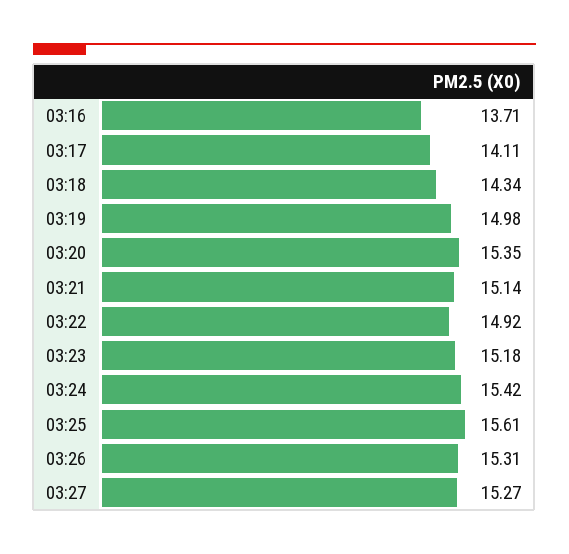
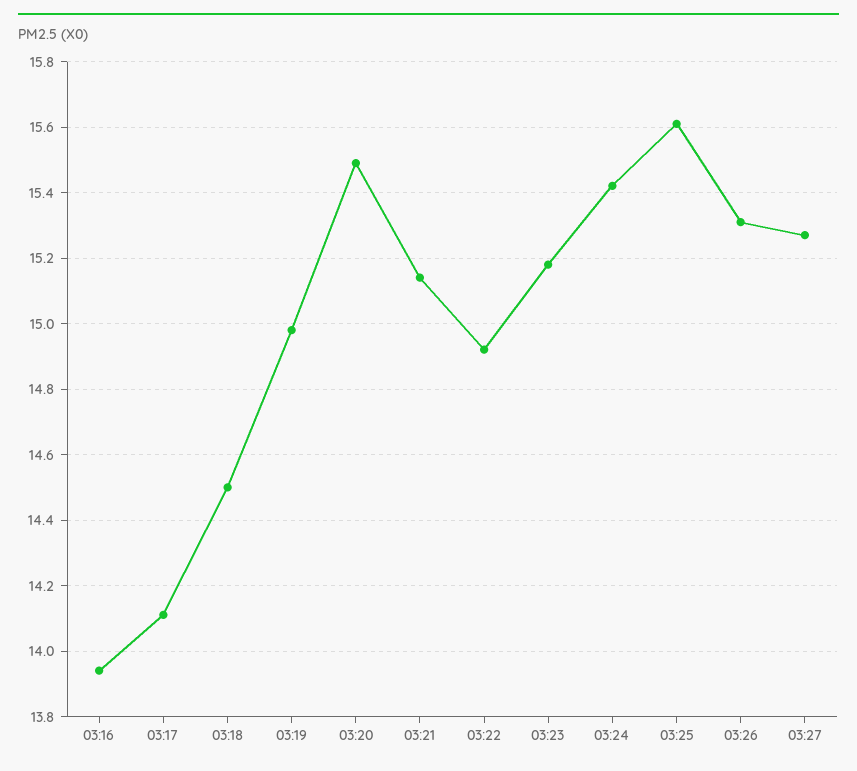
03:16: 13.71 -> 13.95
03:18: 14.34 -> 14.5
03:20: 15.35 -> 15.5

